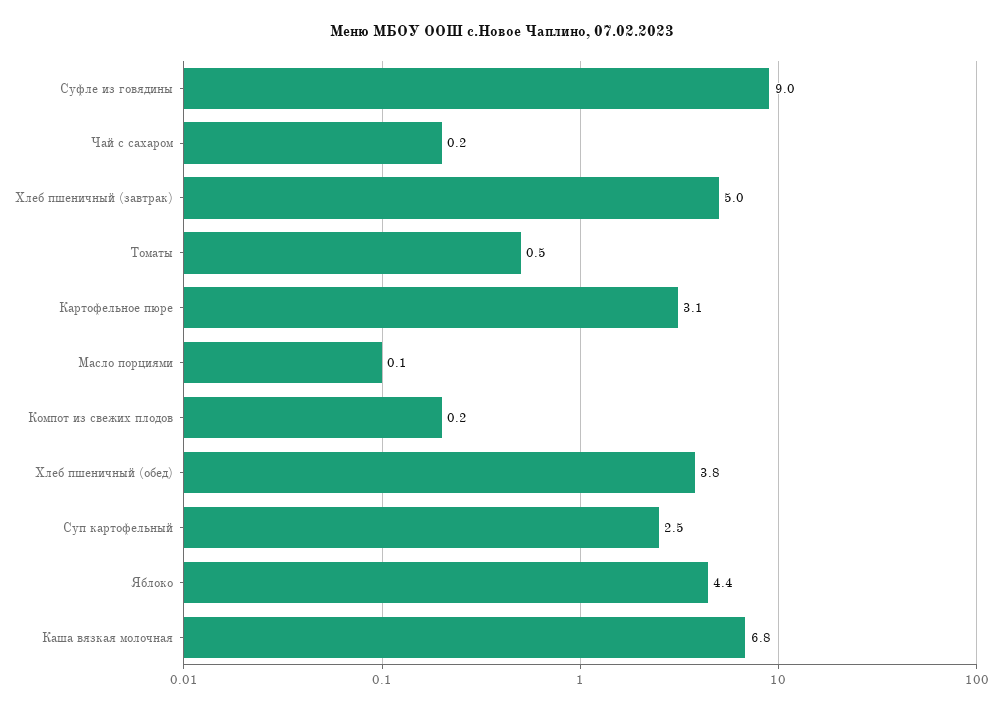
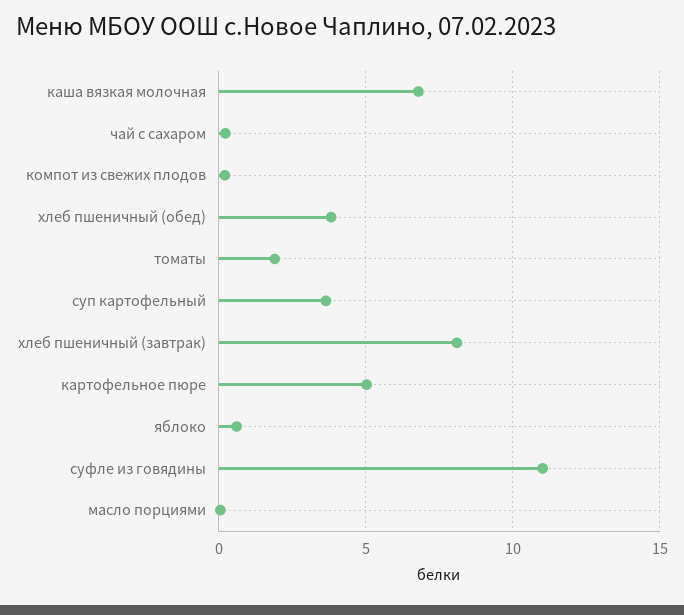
Суфле из говядины: 9 -> 11
Хлеб пшеничный (завтрак): 5 -> 8
Томаты: 0.5 -> 2
Картофельное пюре: 3.1 -> 5
Суп картофельный: 2.5 -> 3.5
Яблоко: 4.4 -> 0.5

